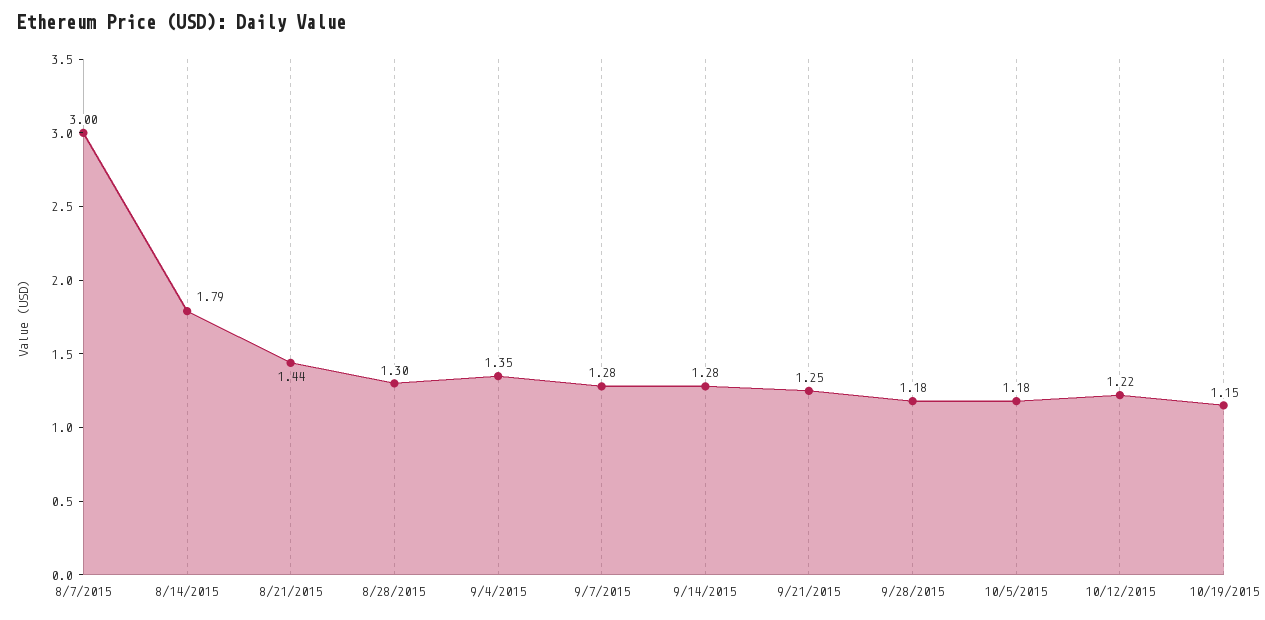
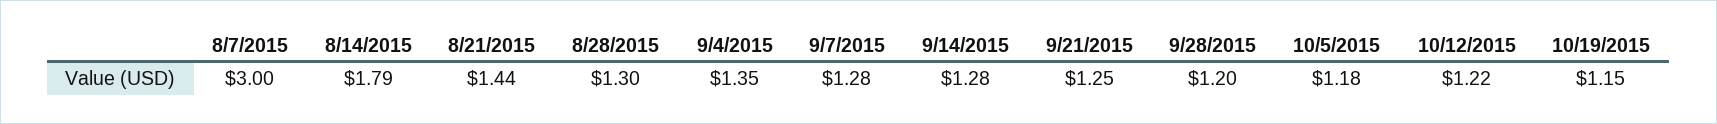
9/28/2015: 1.18 -> 1.2

